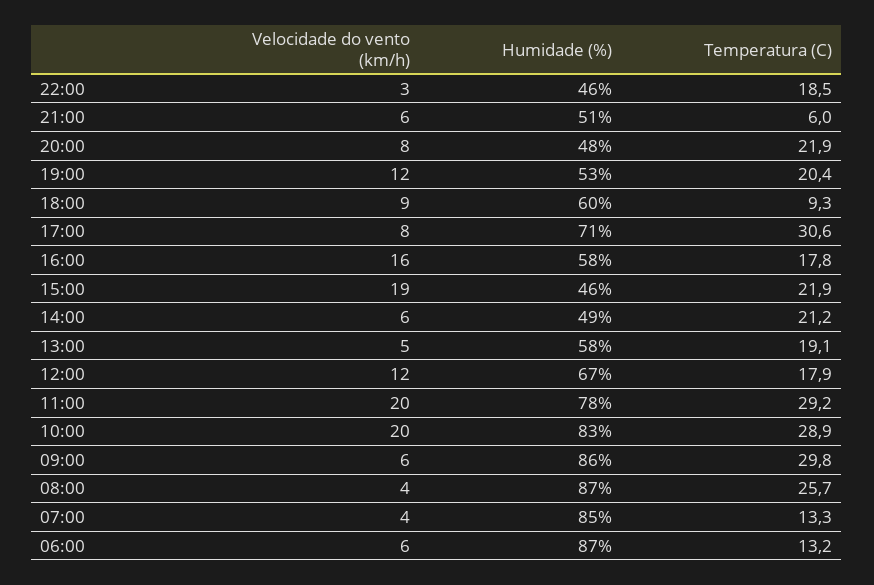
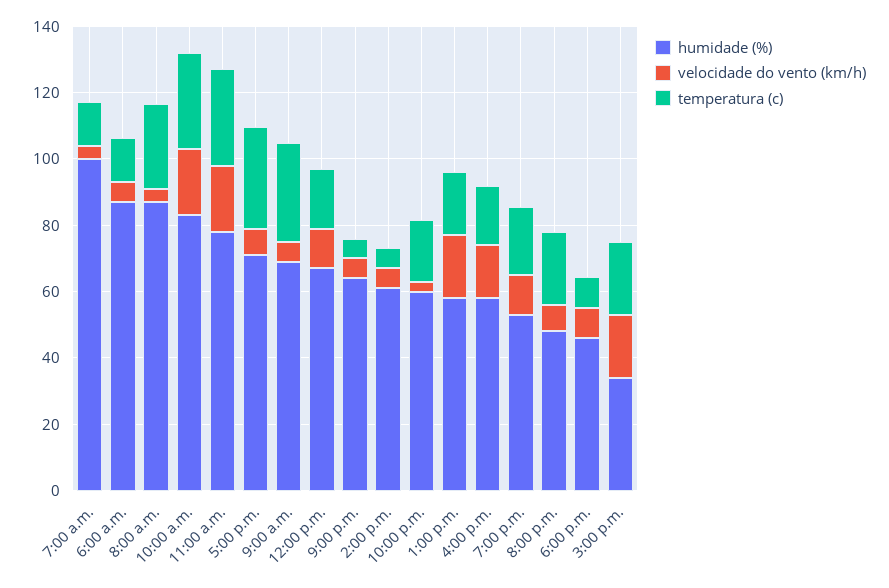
Humidade (%), 22:00: 46 -> 60
Humidade (%), 21:00: 51 -> 65
Humidade (%), 18:00: 60 -> 45
Humidade (%), 15:00: 46 -> 35
Humidade (%), 14:00: 49 -> 60
Temperatura (C), 14:00: 21.2 -> 5
Velocidade do vento (km/h), 13:00: 5 -> 20
Humidade (%), 09:00: 86 -> 70
Humidade (%), 07:00: 85 -> 100

